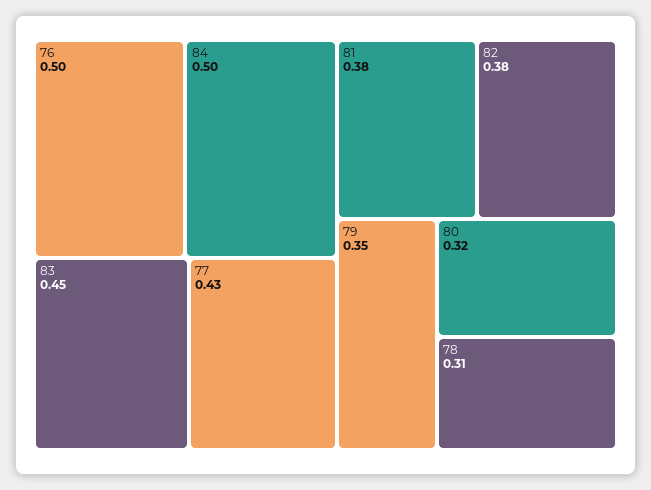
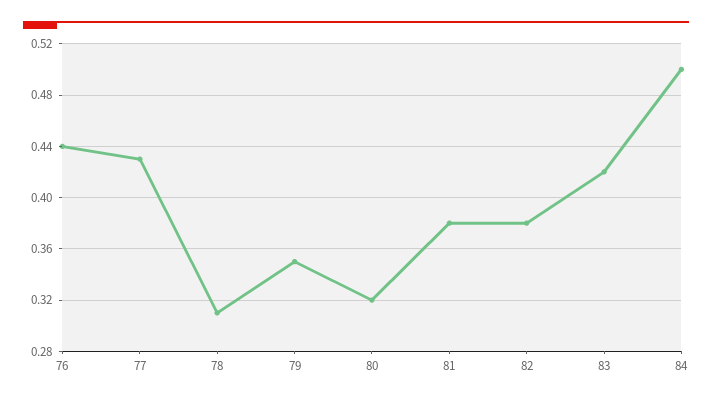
76: 0.5 -> 0.44
83: 0.45 -> 0.42

